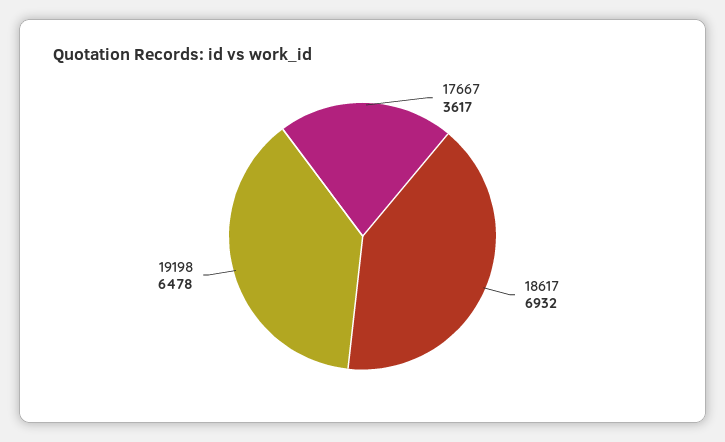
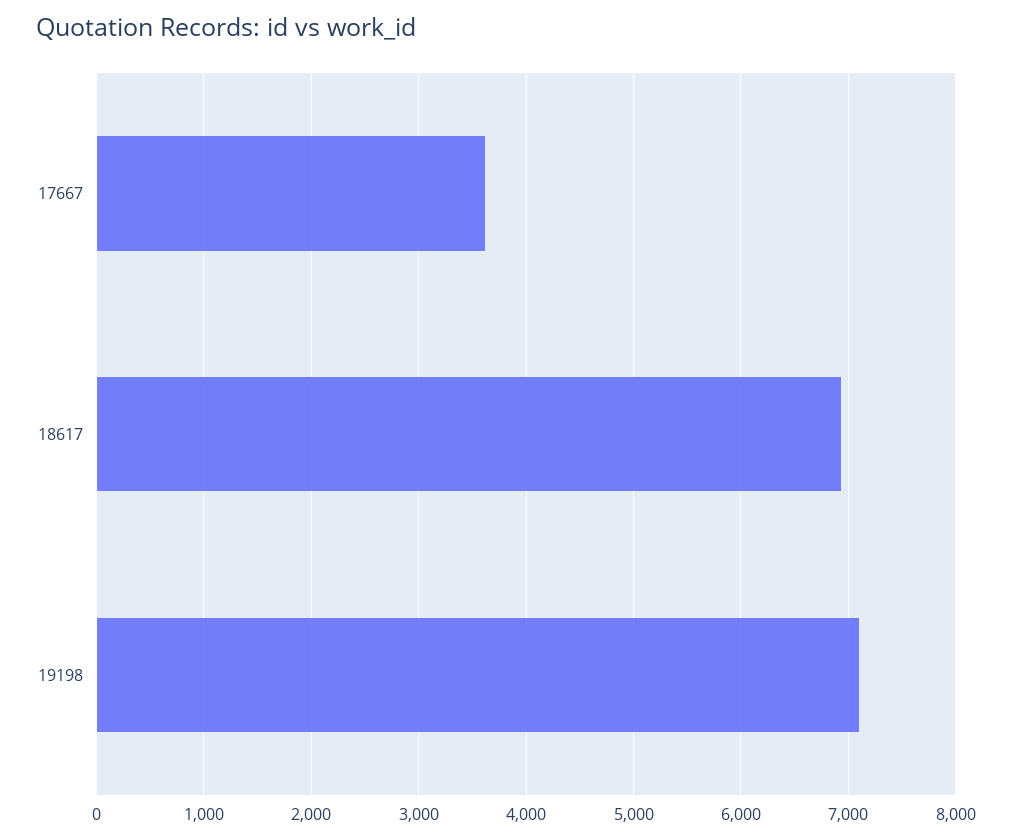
19198: 6478 -> 7100

